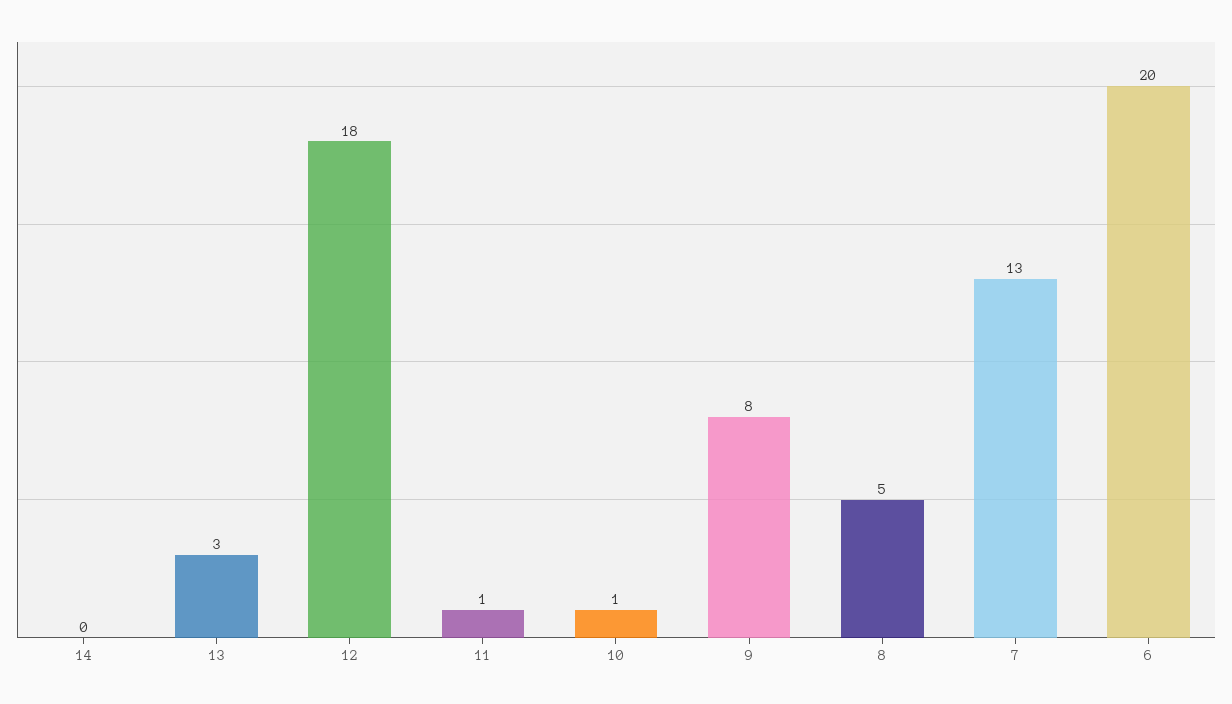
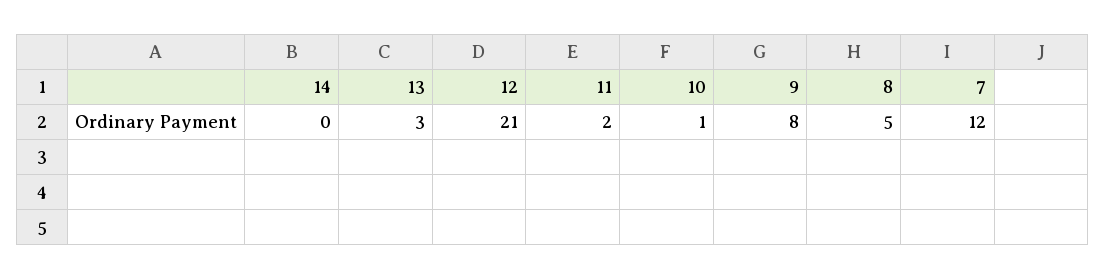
12: 18 -> 21
11: 1 -> 2
7: 13 -> 12
6: 20 -> none

